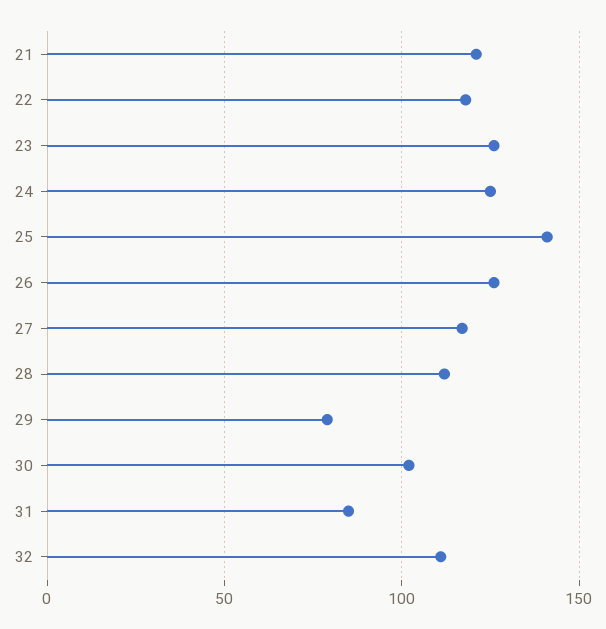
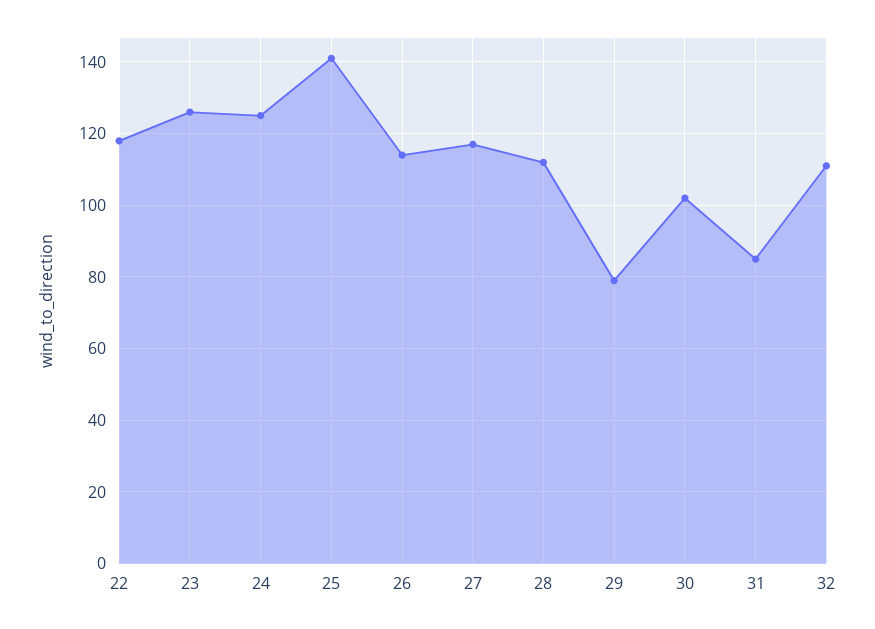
21: 120 -> none
26: 125 -> 115

